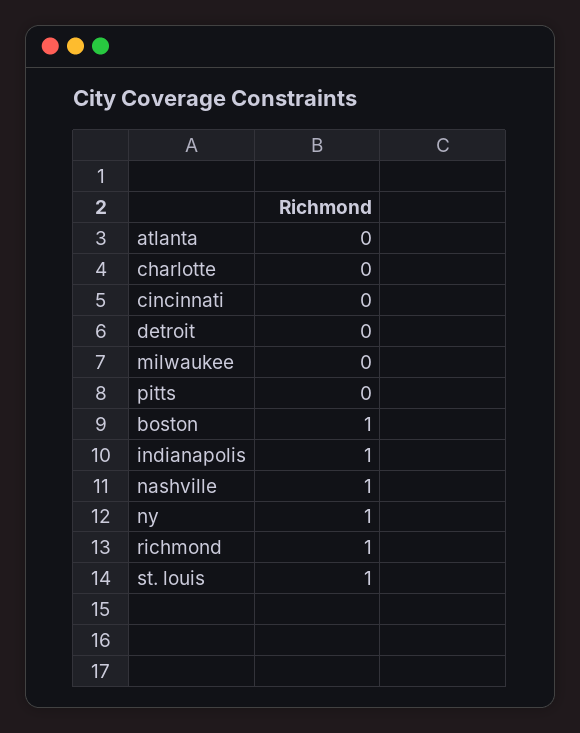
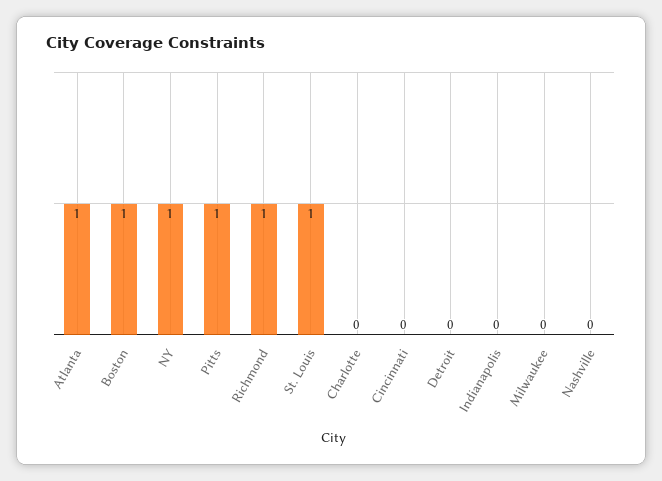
atlanta: 0 -> 1
pitts: 0 -> 1
indianapolis: 1 -> 0
nashville: 1 -> 0

